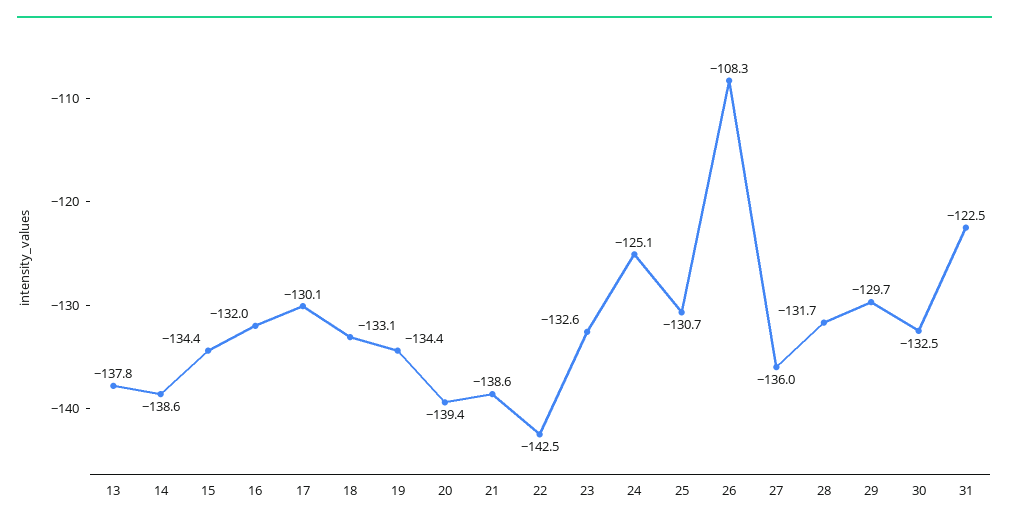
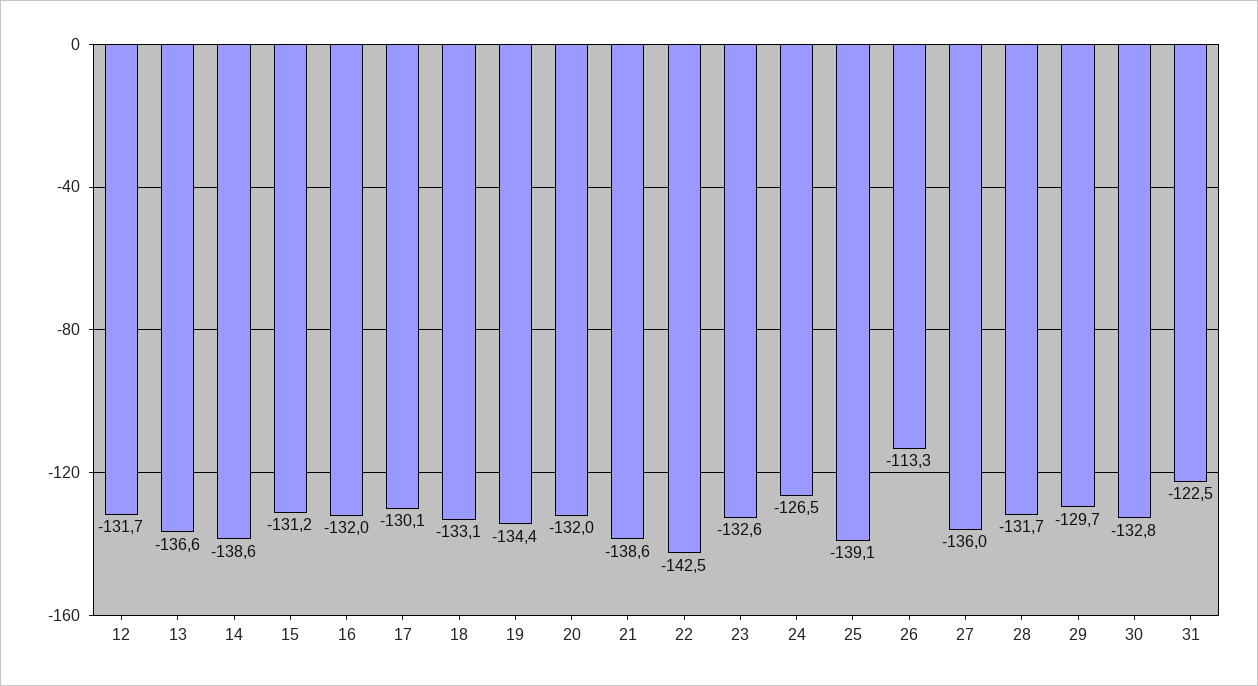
13: -137.8 -> -136.6
15: -134.4 -> -131.2
20: -139.4 -> -132
24: -125.1 -> -126.5
25: -130.7 -> -139.1
26: -108.3 -> -113.3
30: -132.5 -> -132.8
12: none -> -131.7

